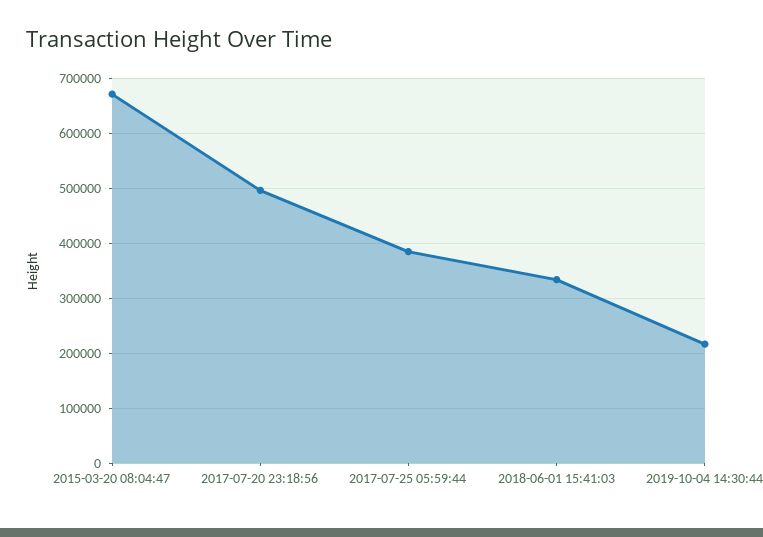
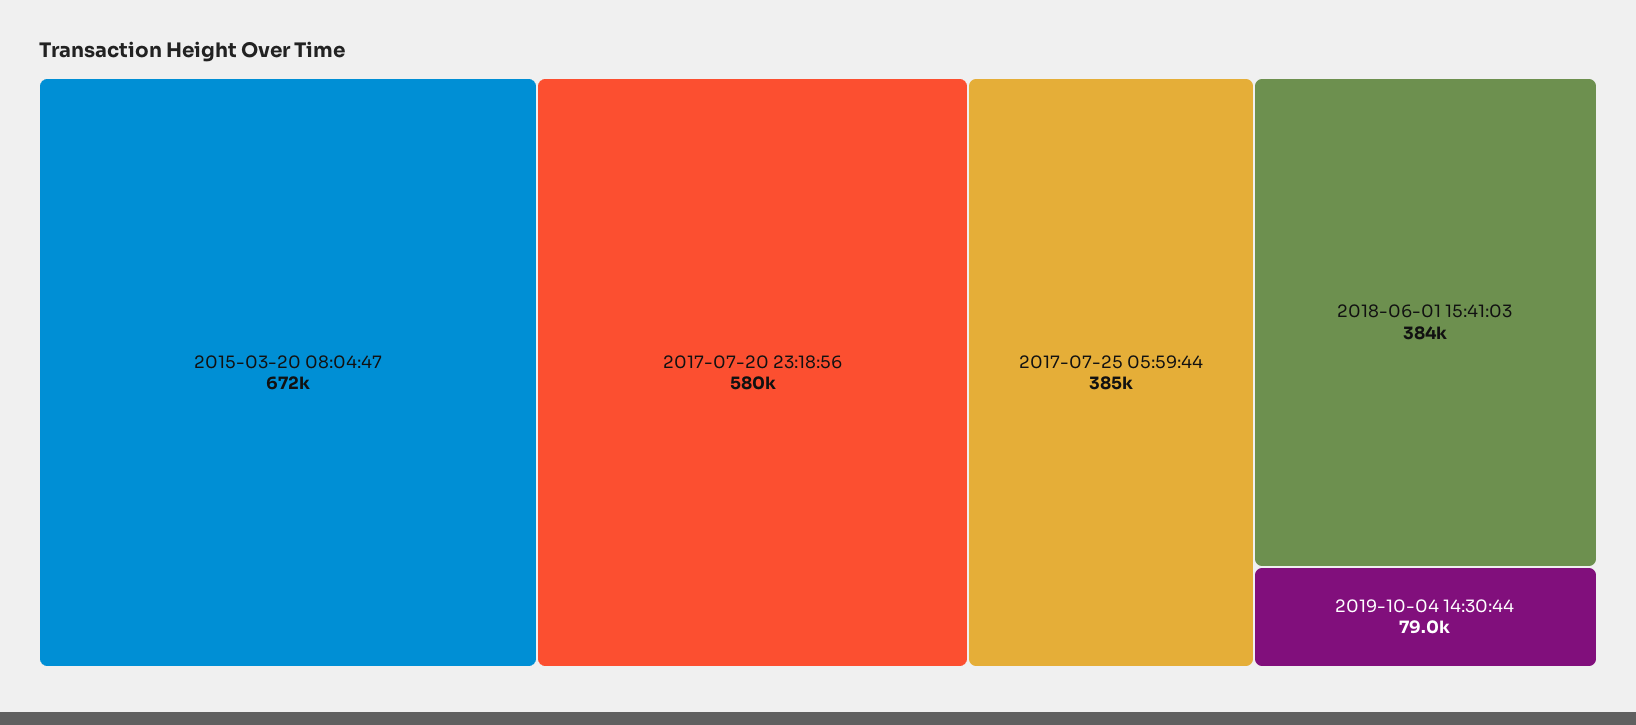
2017-07-20 23:18:56: 500000 -> 580000
2018-06-01 15:41:03: 340000 -> 384000
2019-10-04 14:30:44: 220000 -> 79000

